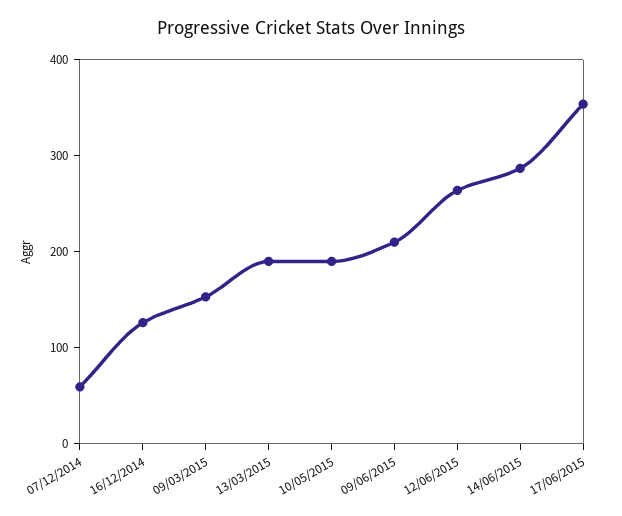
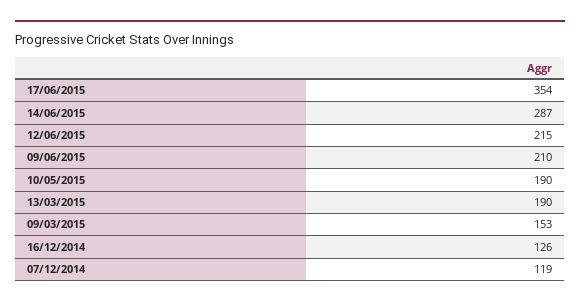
07/12/2014: 60 -> 119
12/06/2015: 260 -> 215

